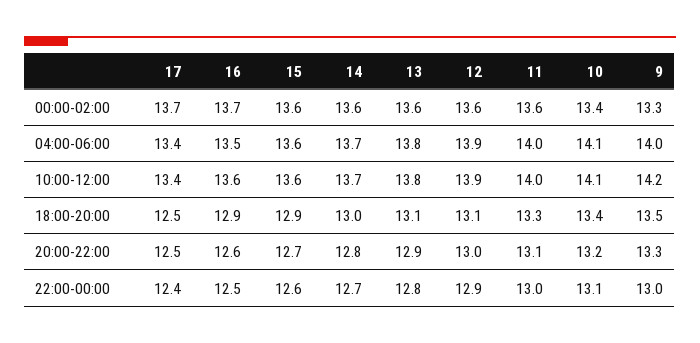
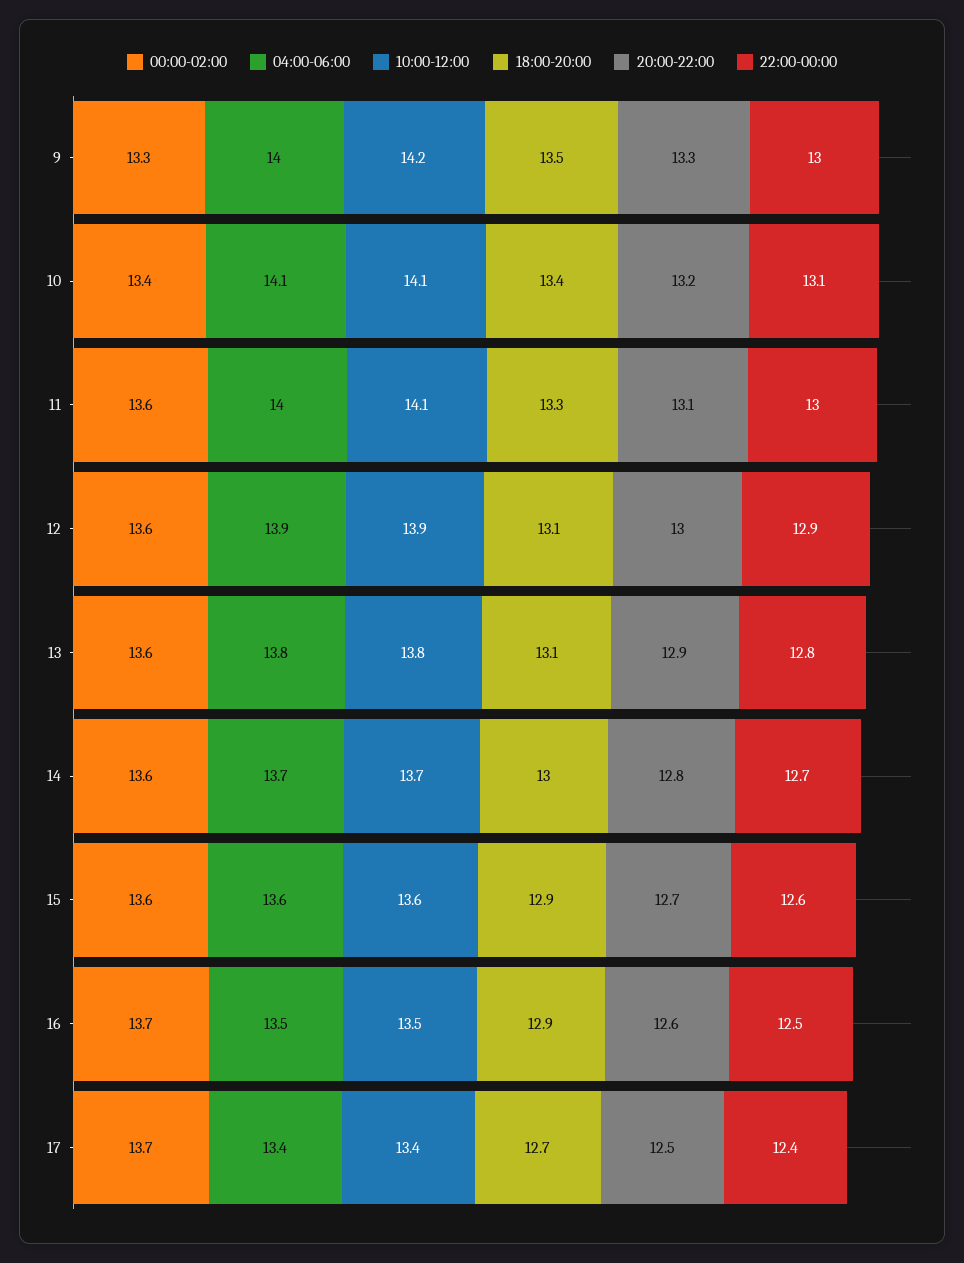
10:00-12:00, 16: 13.6 -> 13.5
10:00-12:00, 11: 14 -> 14.1
18:00-20:00, 17: 12.5 -> 12.7

